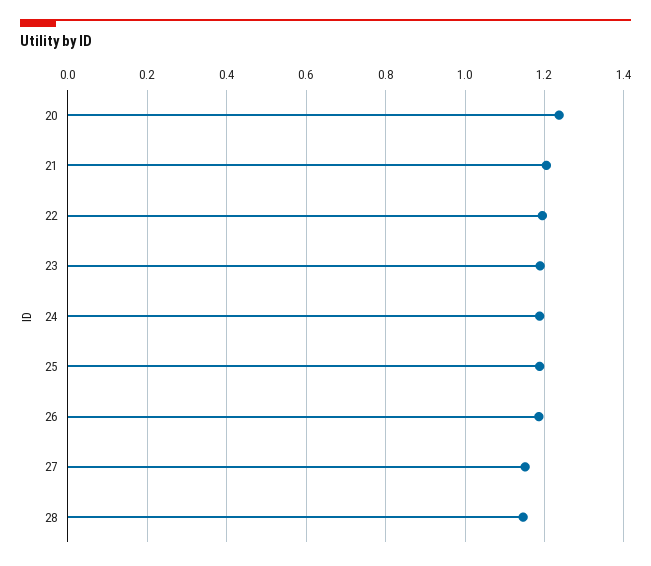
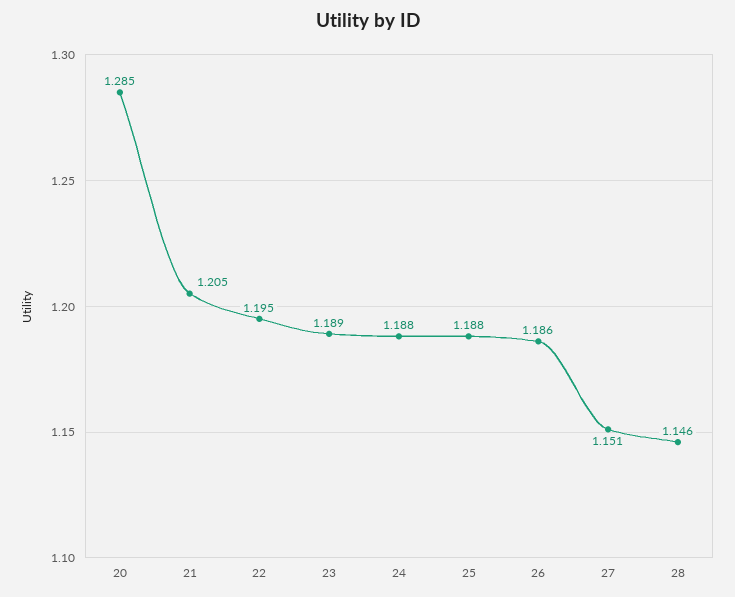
20: 1.24 -> 1.285

